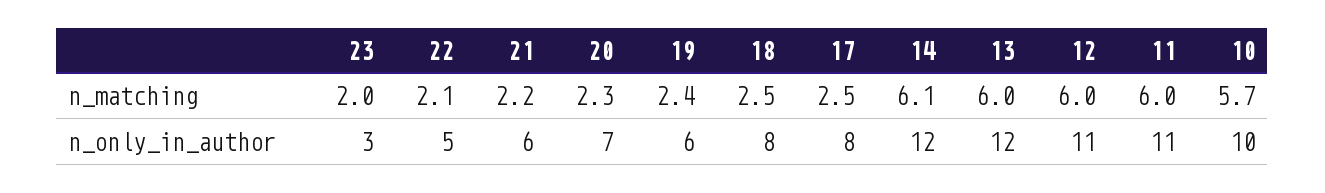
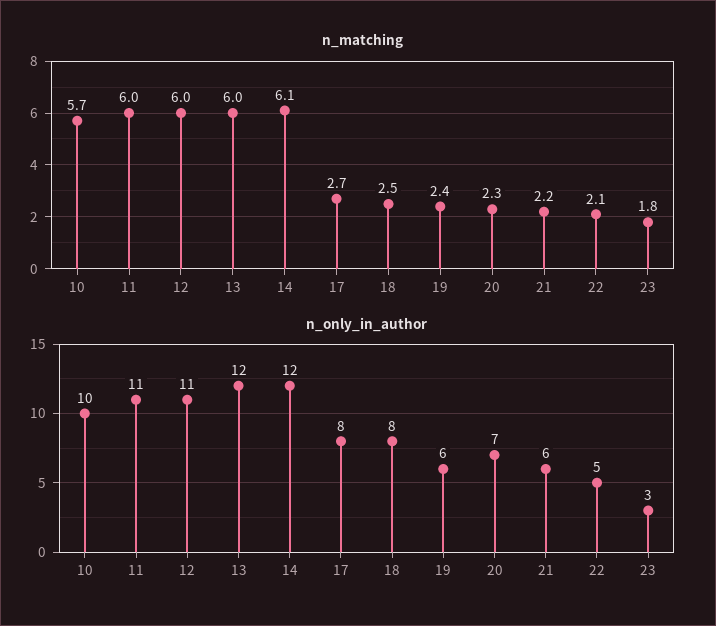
n_matching, 23: 2 -> 1.8
n_matching, 17: 2.5 -> 2.7

